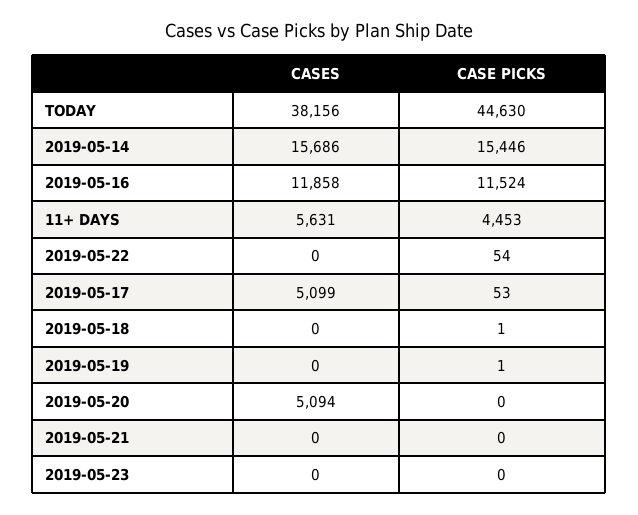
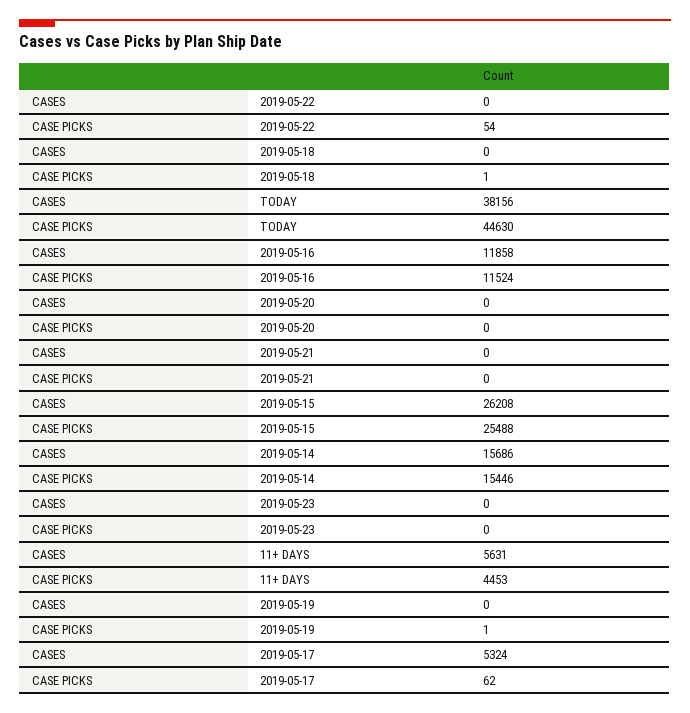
CASES, 2019-05-17: 5099 -> 5324
CASE PICKS, 2019-05-17: 53 -> 62
CASES, 2019-05-20: 5094 -> 0
CASES, 2019-05-15: none -> 26208
CASE PICKS, 2019-05-15: none -> 25488

